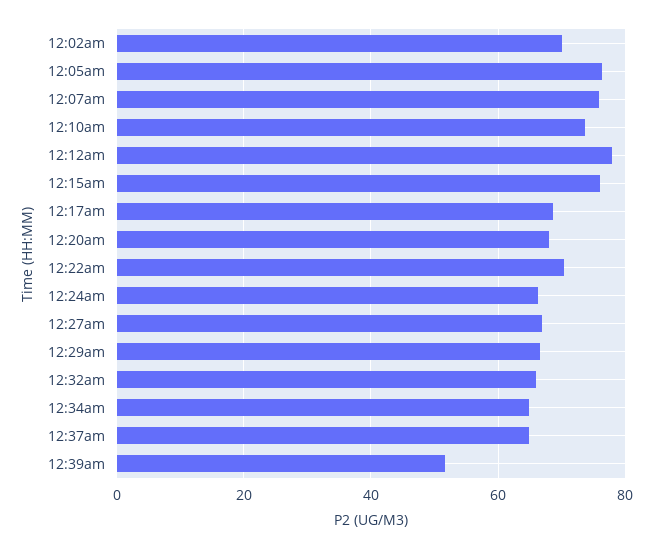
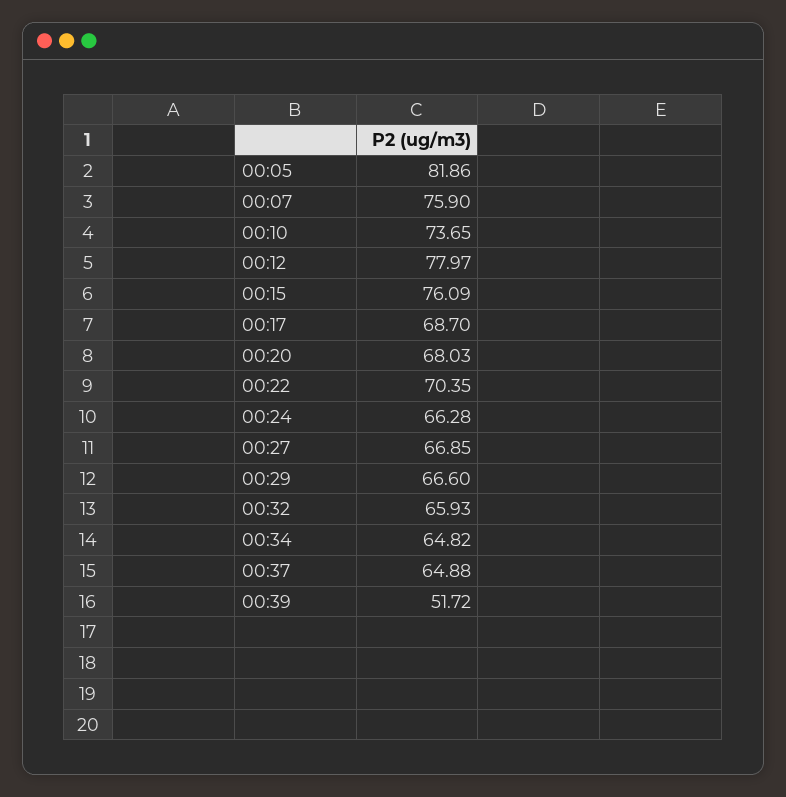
12:02am: 70 -> none
12:05am: 76 -> 81.86

